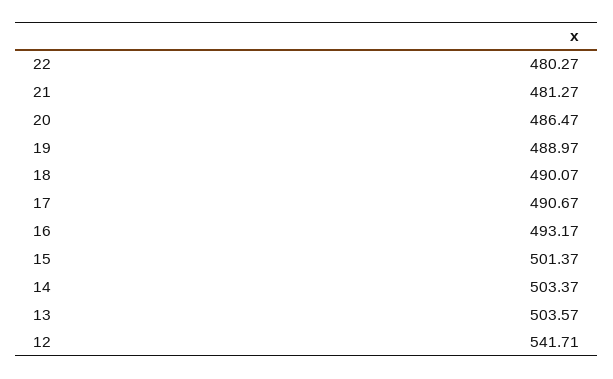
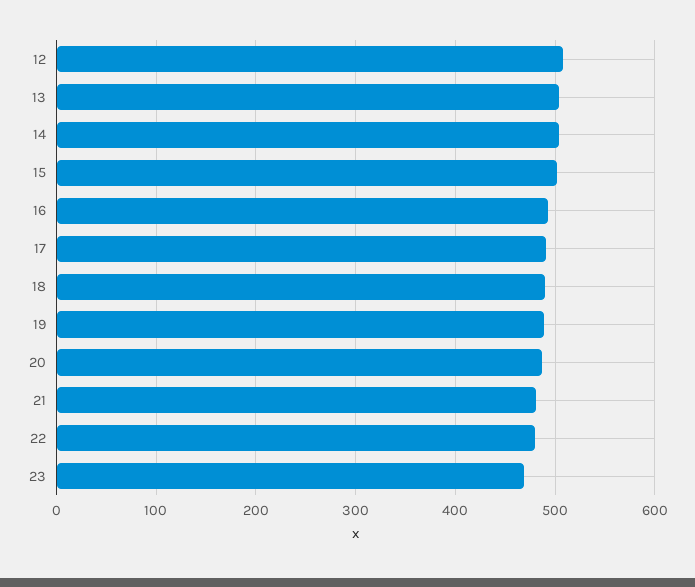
12: 541.71 -> 510
23: none -> 470

